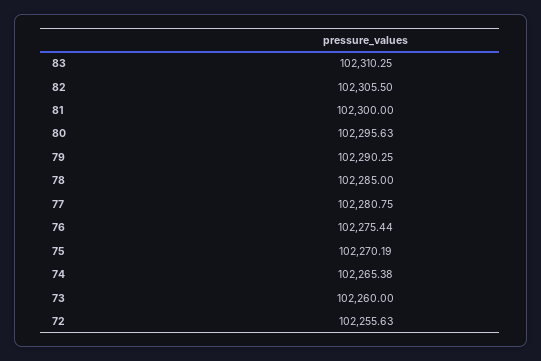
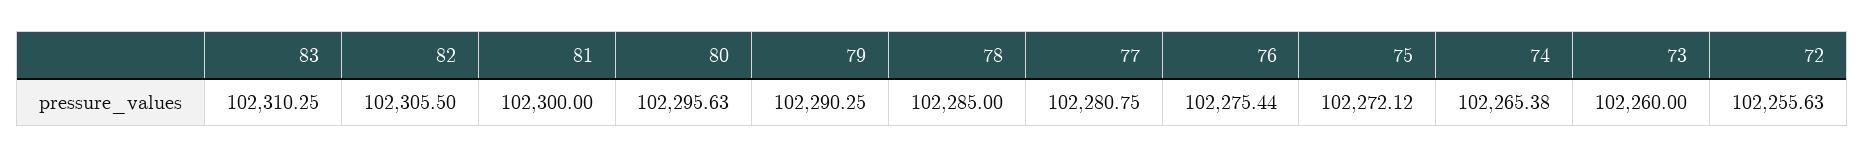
75: 102270.19 -> 102272.12

